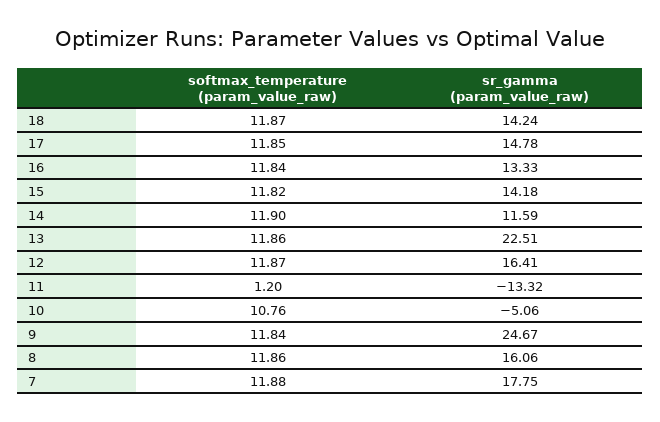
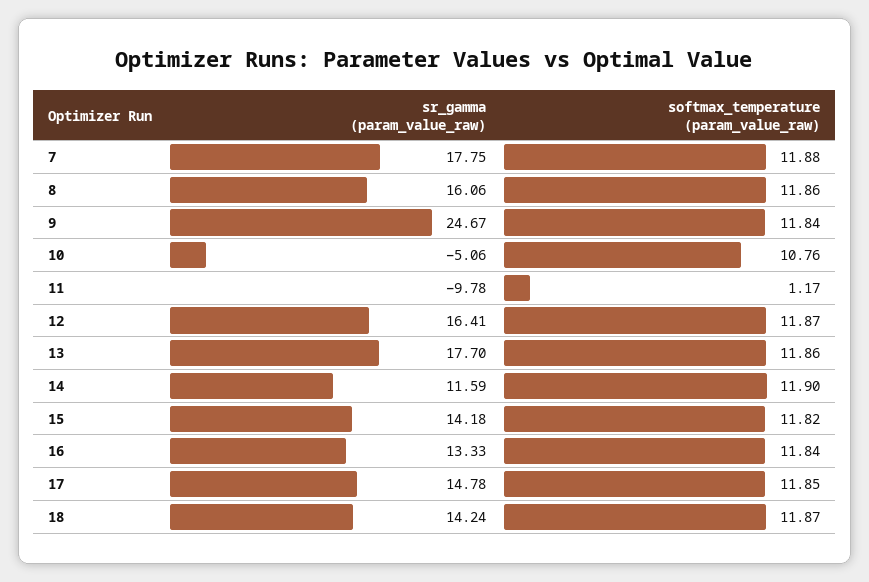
sr_gamma (param_value_raw), 13: 22.51 -> 17.7
softmax_temperature (param_value_raw), 11: 1.2 -> 1.17
sr_gamma (param_value_raw), 11: -13.32 -> -9.78

